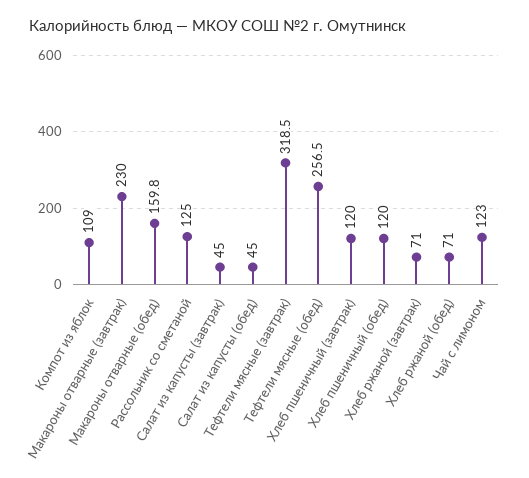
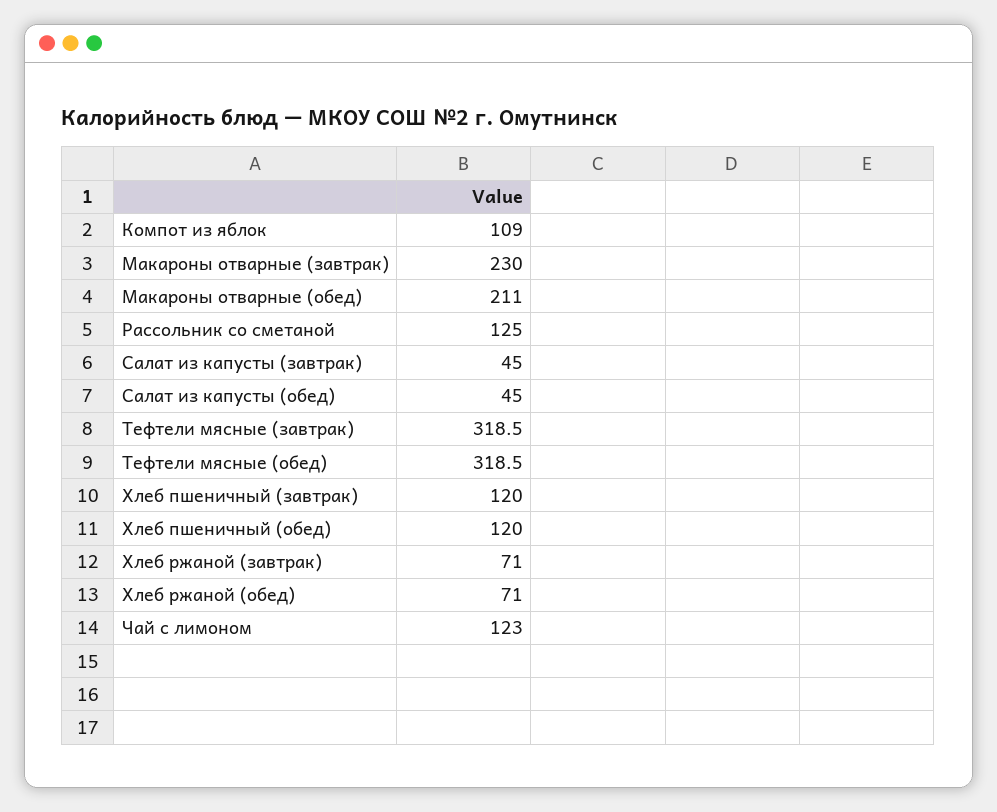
Макароны отварные (обед): 159.8 -> 211
Тефтели мясные (обед): 256.5 -> 318.5

